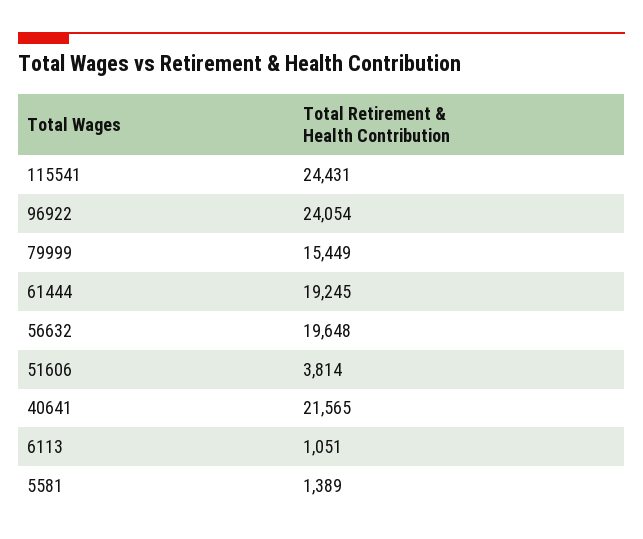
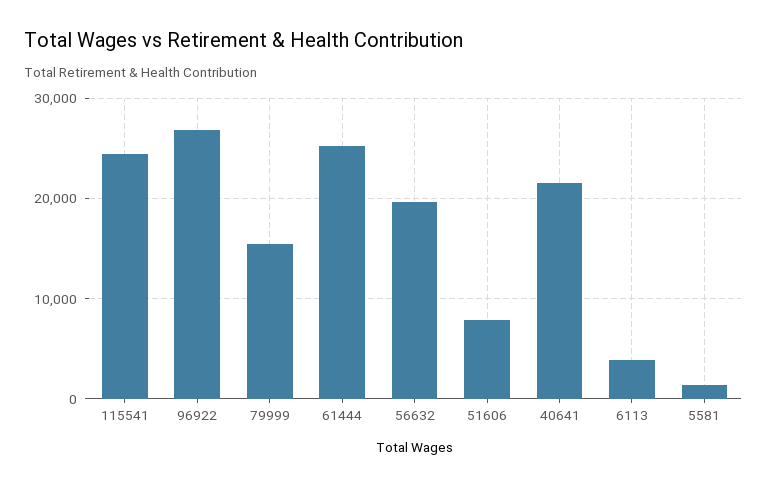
96922: 24054 -> 27000
61444: 19245 -> 25000
51606: 3814 -> 8000
6113: 1051 -> 4000

